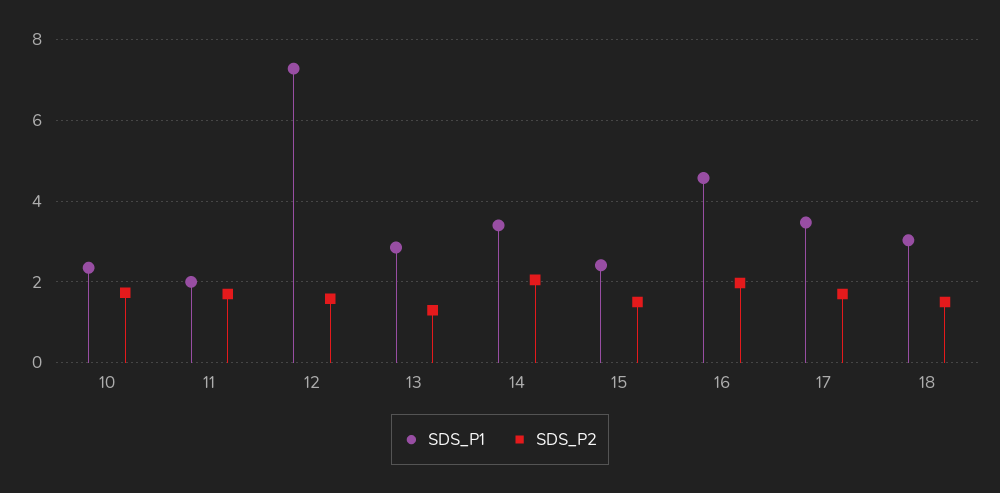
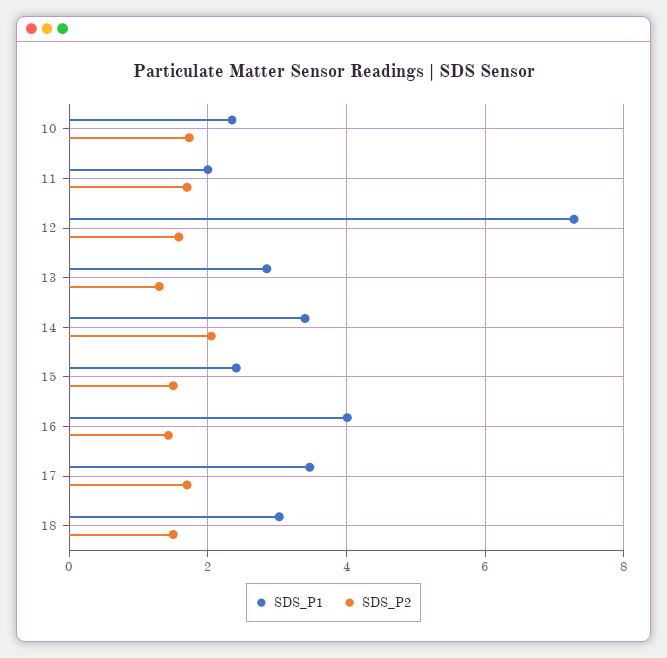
SDS_P1, 16: 4.6 -> 4
SDS_P2, 16: 2 -> 1.4

